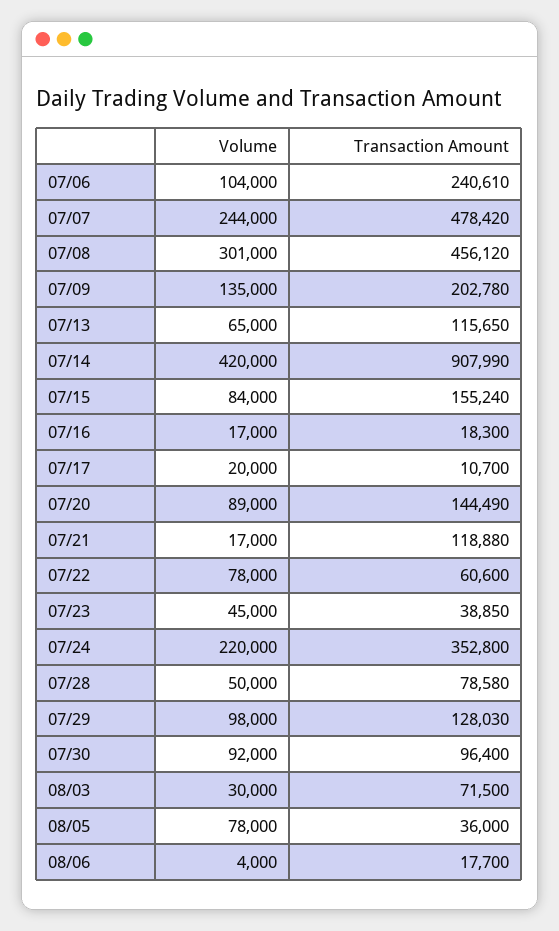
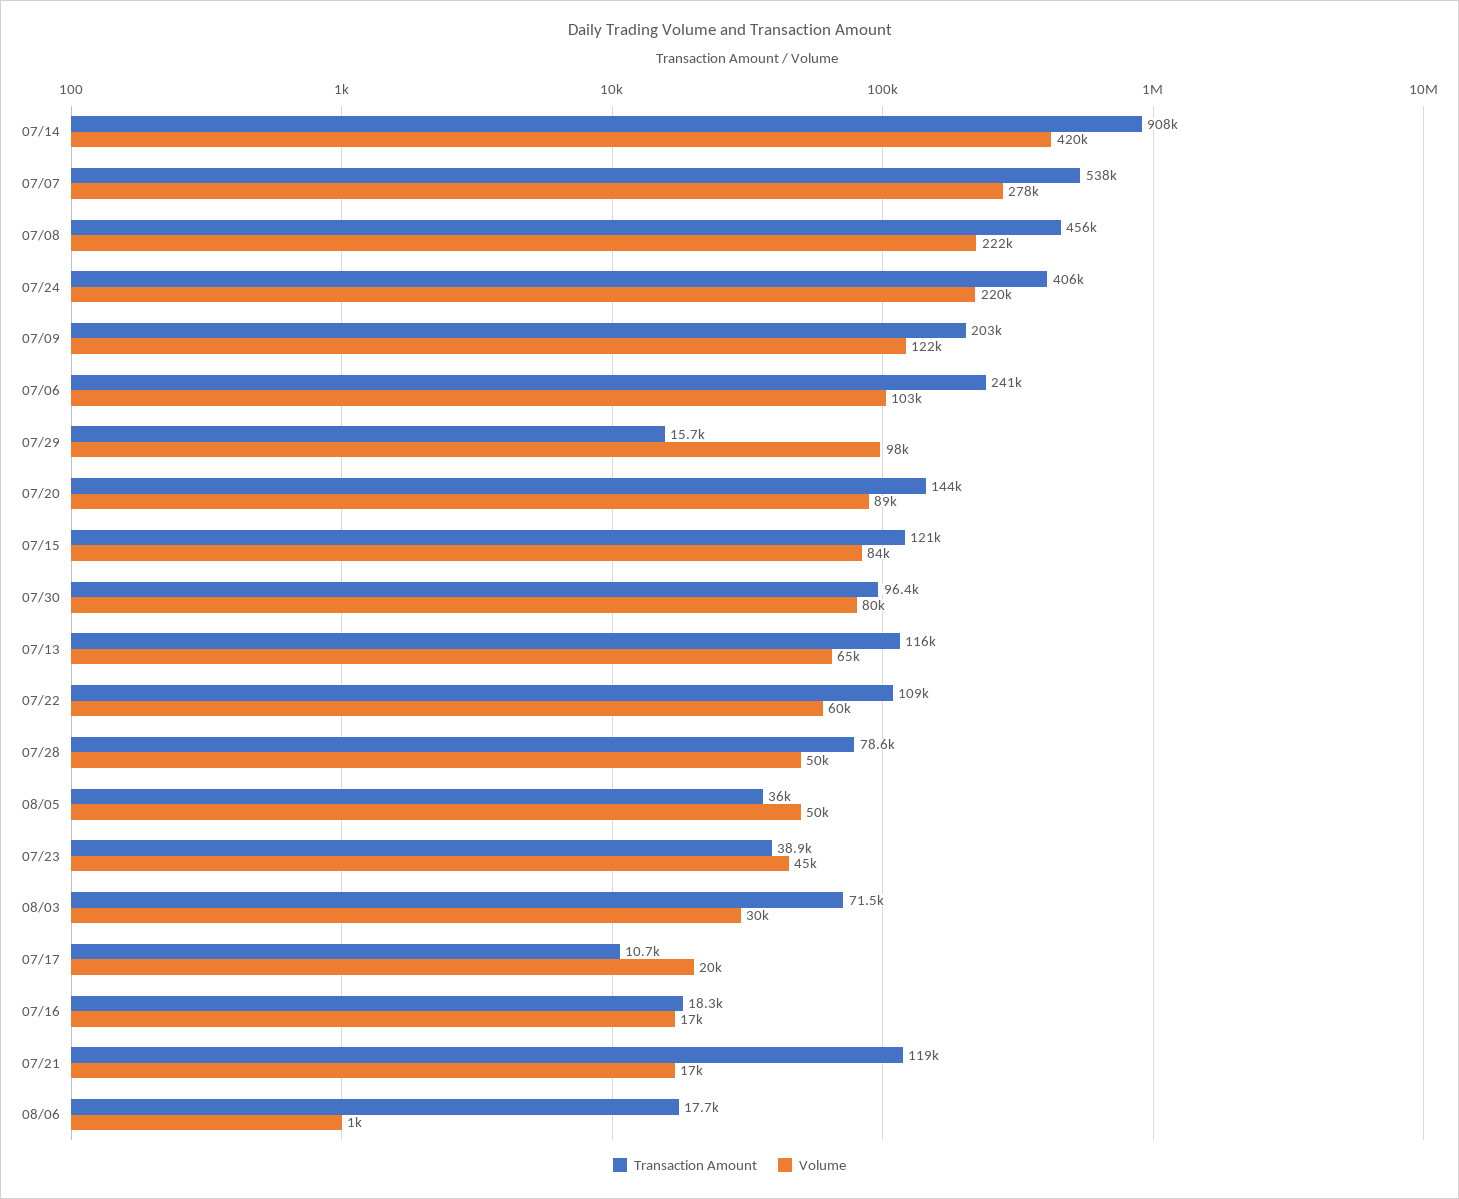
Volume, 07/06: 104000 -> 103000
Volume, 07/07: 244000 -> 278000
Transaction Amount, 07/07: 478420 -> 538000
Volume, 07/08: 301000 -> 222000
Volume, 07/09: 135000 -> 122000
Transaction Amount, 07/15: 155240 -> 121000
Volume, 07/22: 78000 -> 60000
Transaction Amount, 07/22: 60600 -> 109000
Transaction Amount, 07/24: 352800 -> 406000
Transaction Amount, 07/29: 128030 -> 15700
Volume, 07/30: 92000 -> 80000
Volume, 08/05: 78000 -> 50000
Volume, 08/06: 4000 -> 1000

